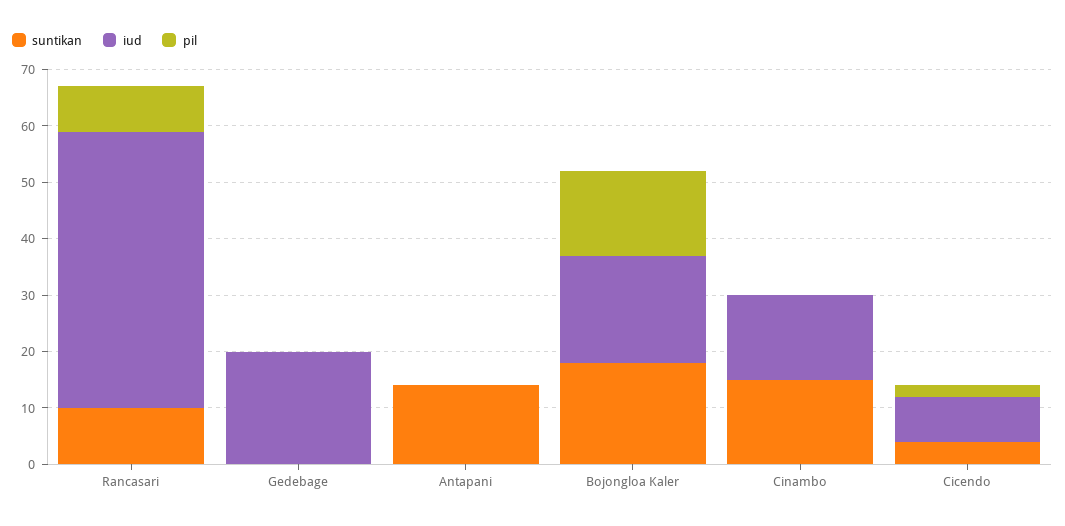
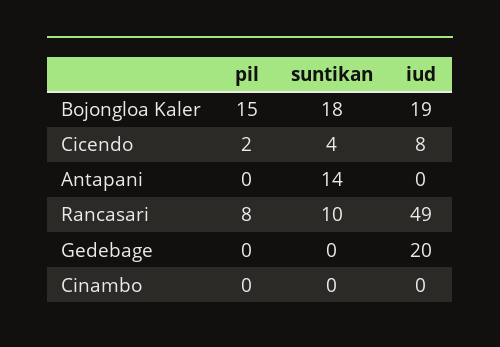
suntikan, Cinambo: 15 -> 0
iud, Cinambo: 15 -> 0

